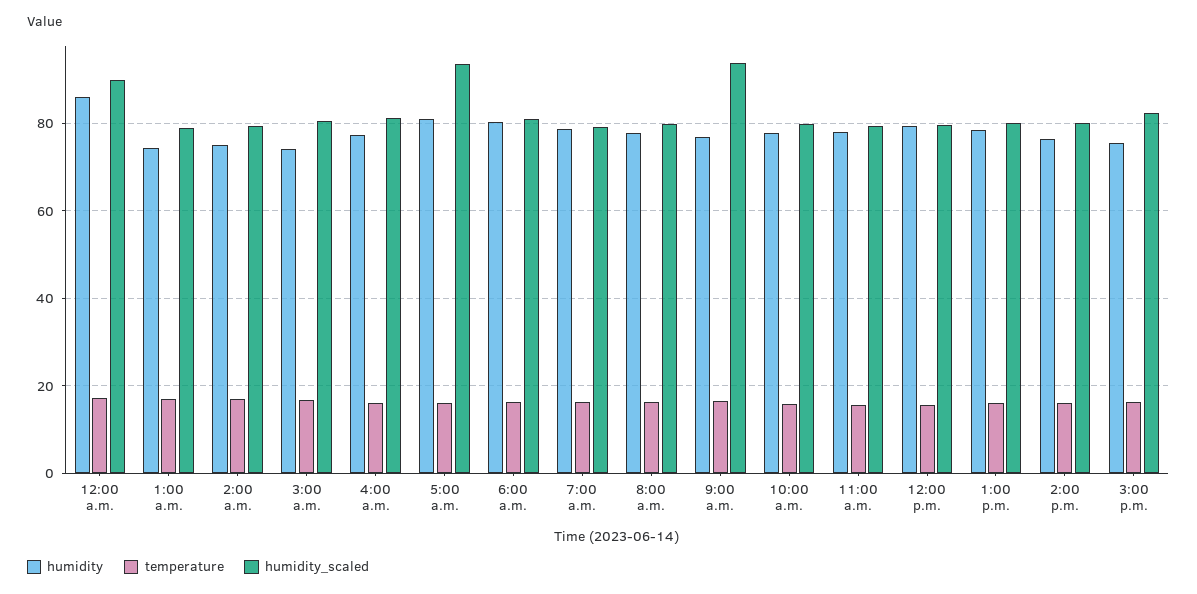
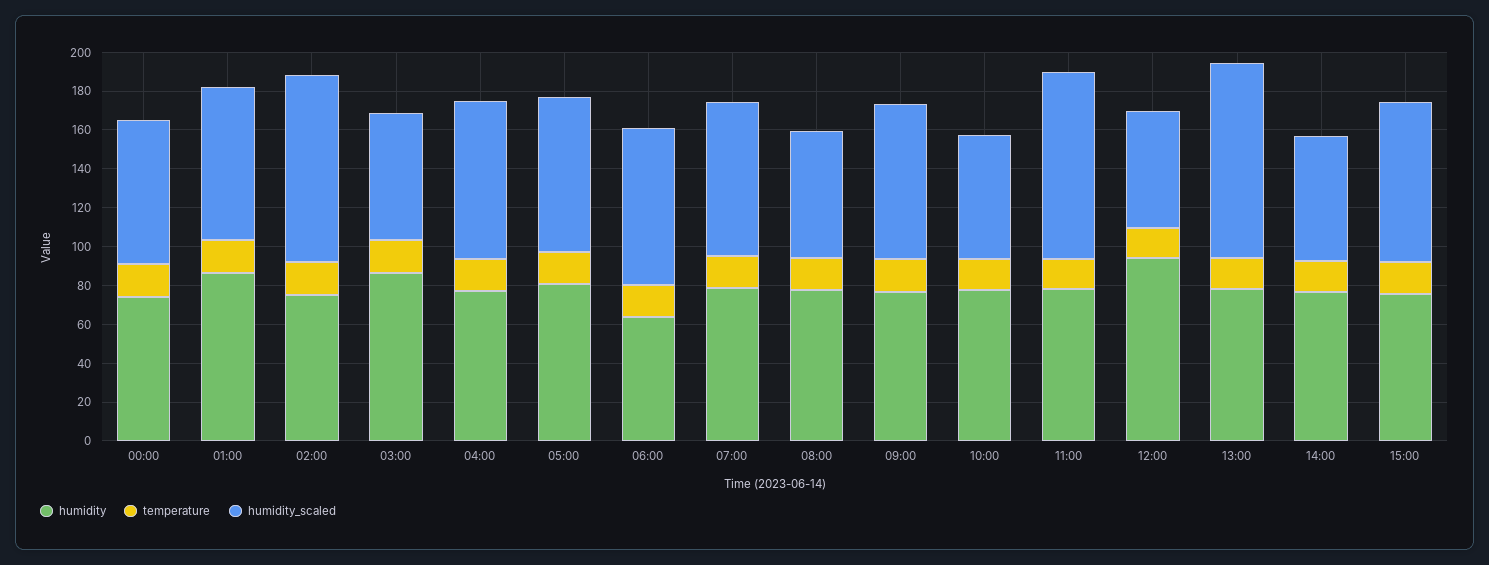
humidity, 12:00 a.m.: 86 -> 75
humidity_scaled, 12:00 a.m.: 90 -> 75
humidity, 1:00 a.m.: 74 -> 85
humidity_scaled, 2:00 a.m.: 80 -> 95
humidity, 3:00 a.m.: 74 -> 85
humidity_scaled, 3:00 a.m.: 80 -> 65
humidity_scaled, 5:00 a.m.: 94 -> 80
humidity, 6:00 a.m.: 80 -> 65
humidity_scaled, 8:00 a.m.: 80 -> 65
humidity_scaled, 9:00 a.m.: 94 -> 80
humidity_scaled, 10:00 a.m.: 80 -> 65
humidity_scaled, 11:00 a.m.: 80 -> 95
humidity, 12:00 p.m.: 80 -> 95
humidity_scaled, 12:00 p.m.: 80 -> 60
humidity_scaled, 1:00 p.m.: 80 -> 100
humidity_scaled, 2:00 p.m.: 80 -> 65

